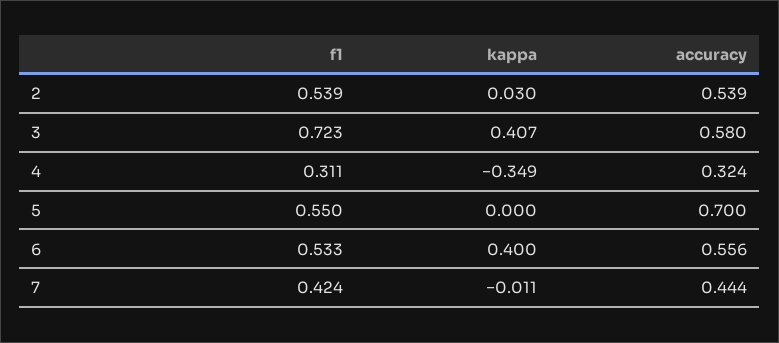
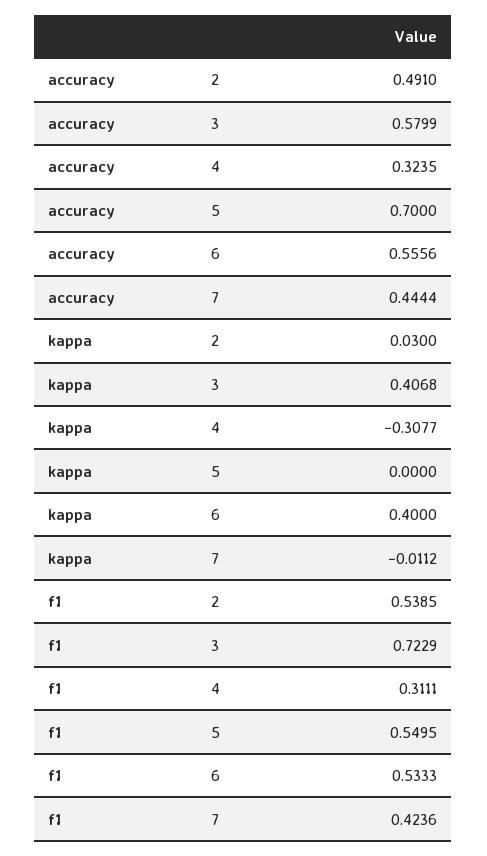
accuracy, 2: 0.539 -> 0.491
kappa, 4: -0.349 -> -0.3077

